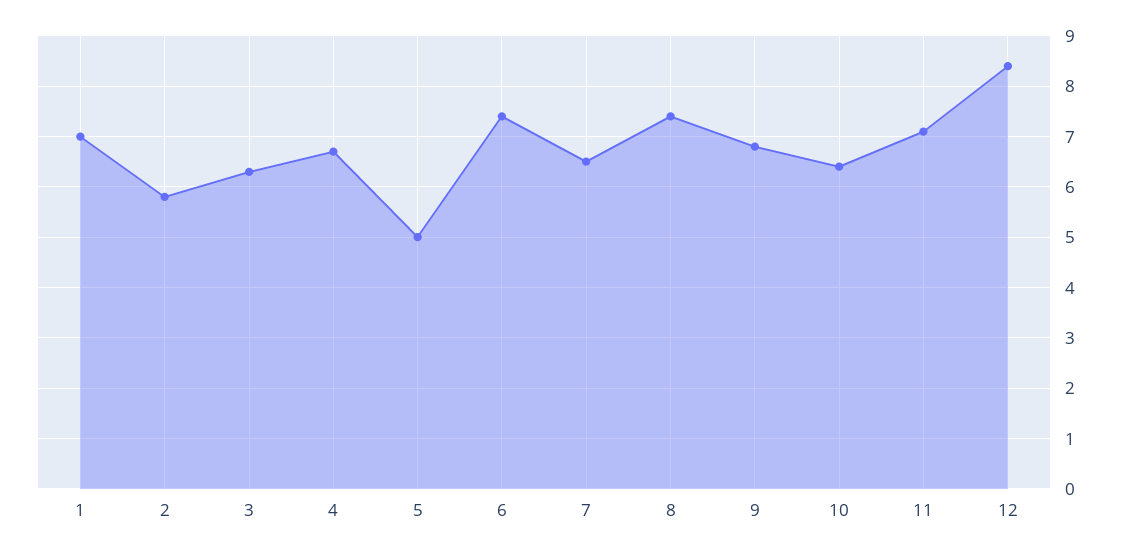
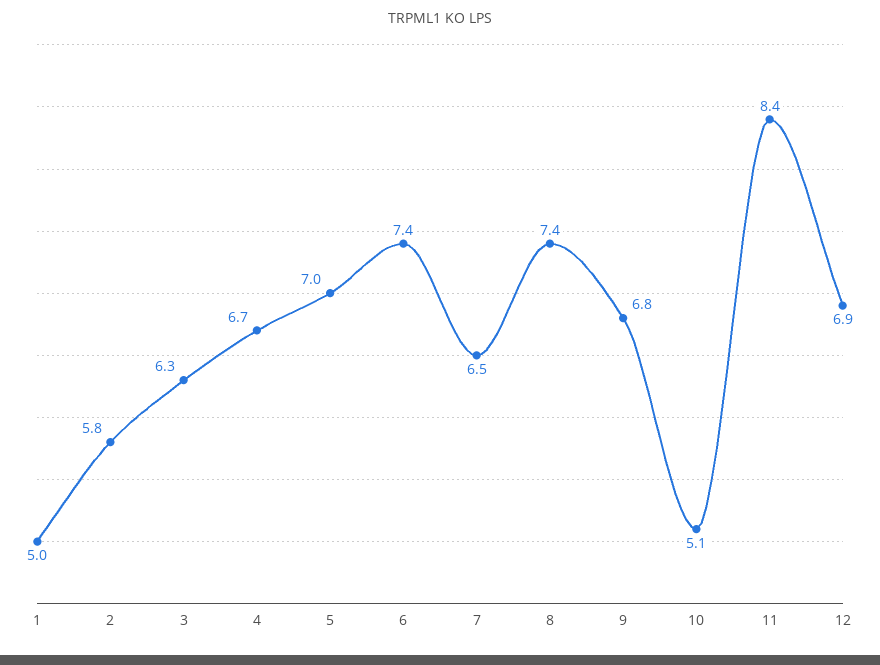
1: 7 -> 5
5: 5 -> 7
10: 6.5 -> 5.1
11: 7 -> 8.4
12: 8.5 -> 6.9

